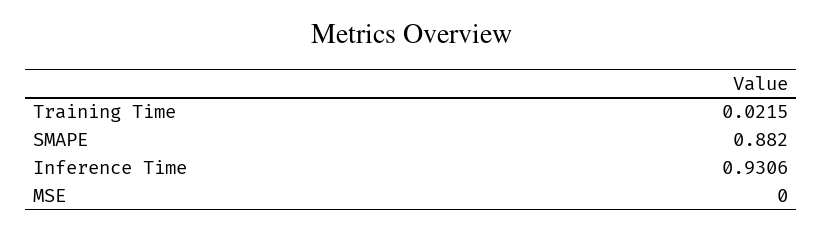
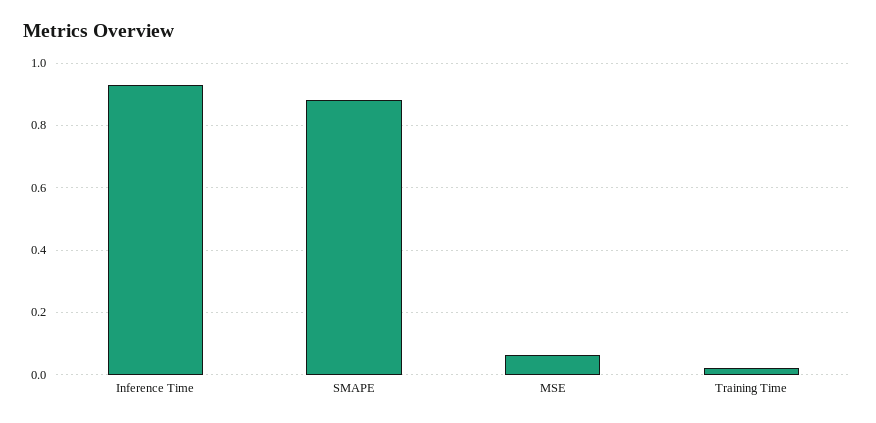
MSE: 0 -> 0.06

